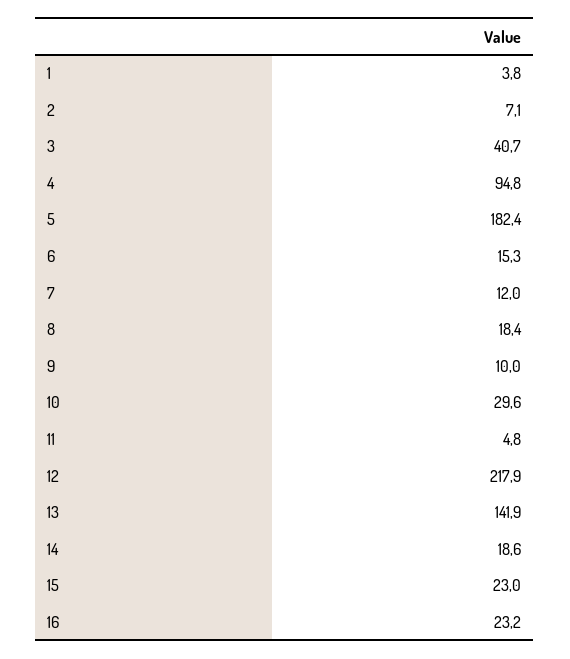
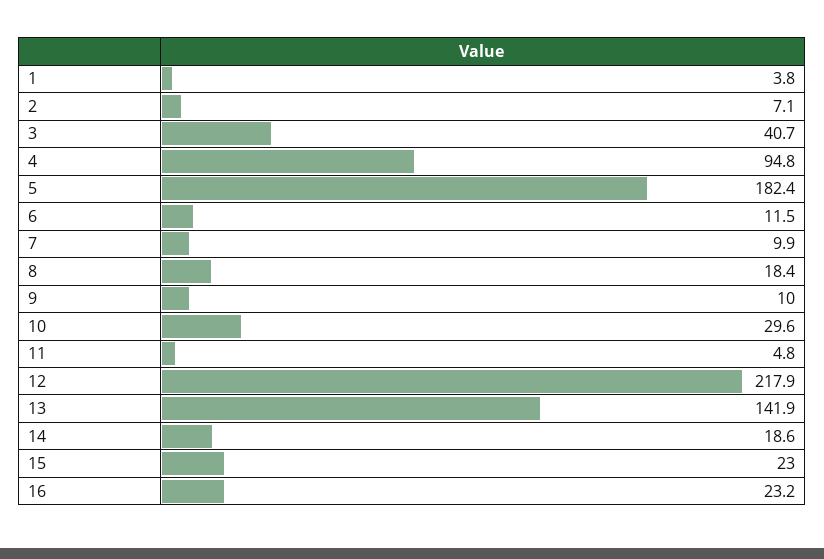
6: 15.3 -> 11.5
7: 12 -> 9.9

